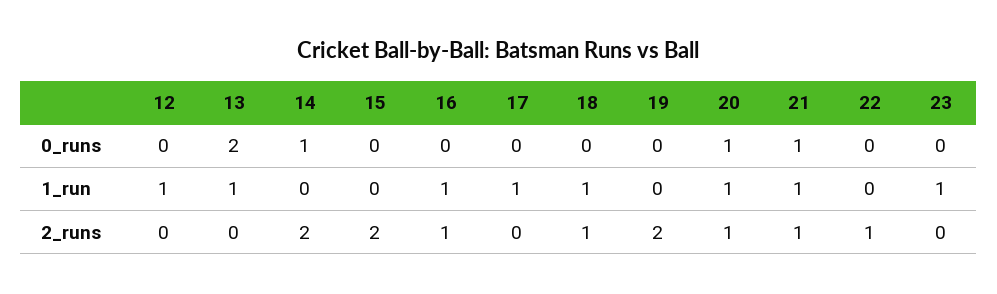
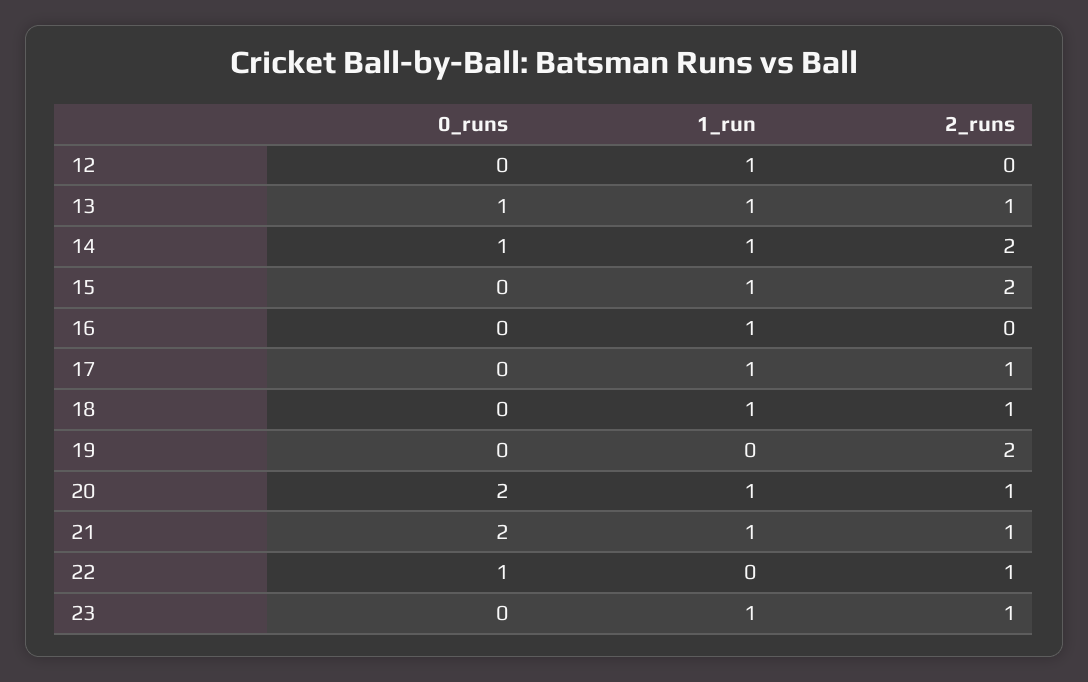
13, 0_runs: 2 -> 1
20, 0_runs: 1 -> 2
21, 0_runs: 1 -> 2
22, 0_runs: 0 -> 1
14, 1_run: 0 -> 1
15, 1_run: 0 -> 1
13, 2_runs: 0 -> 1
16, 2_runs: 1 -> 0
17, 2_runs: 0 -> 1
23, 2_runs: 0 -> 1

